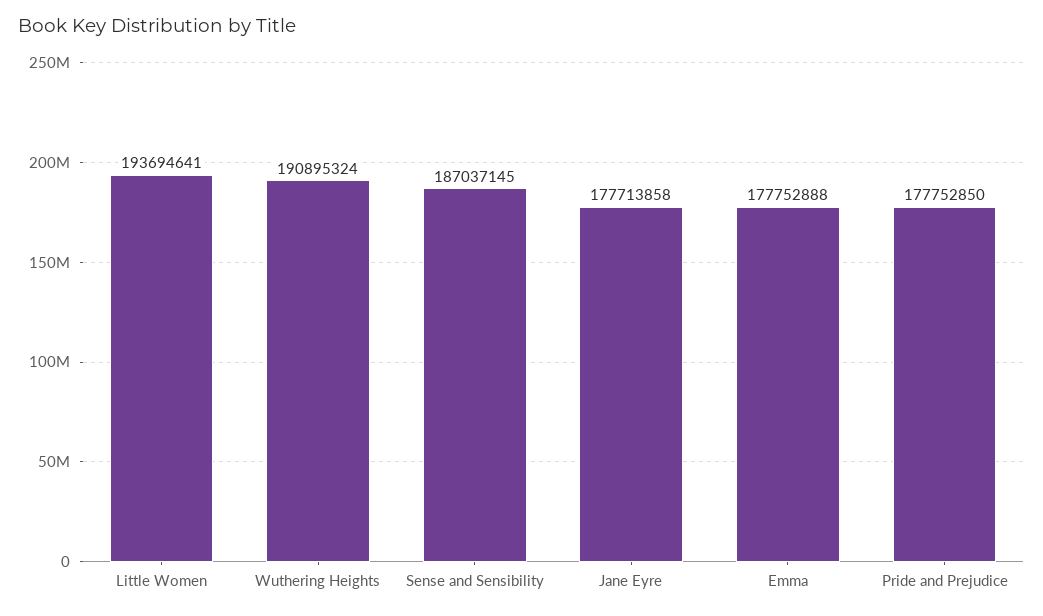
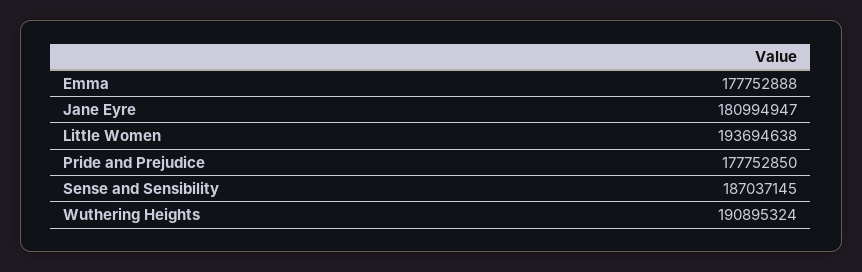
Little Women: 193694641 -> 193694638
Jane Eyre: 177713858 -> 180994947

